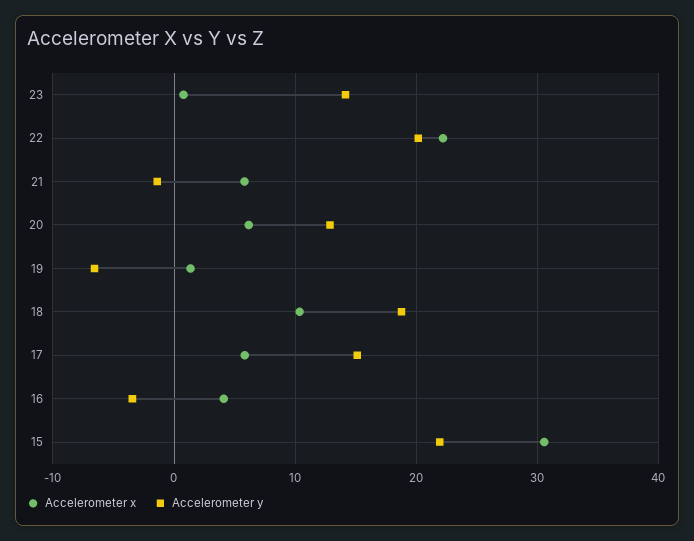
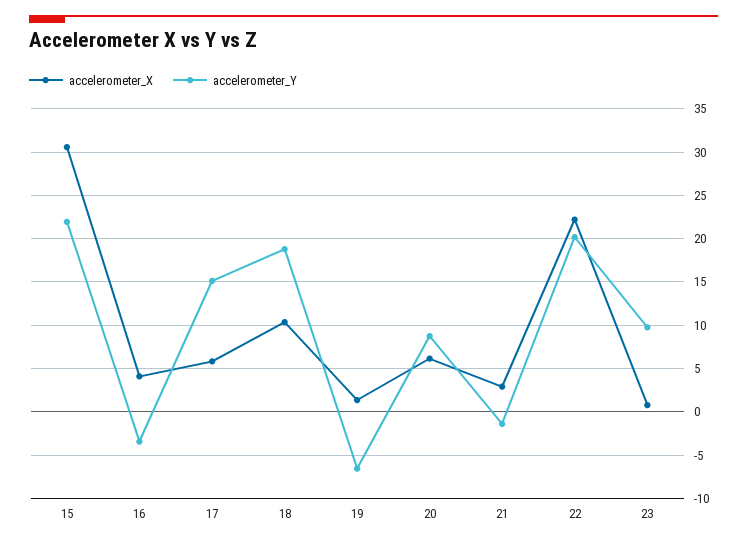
Accelerometer y, 23: 14 -> 10
Accelerometer x, 21: 6 -> 3
Accelerometer y, 20: 13 -> 9

